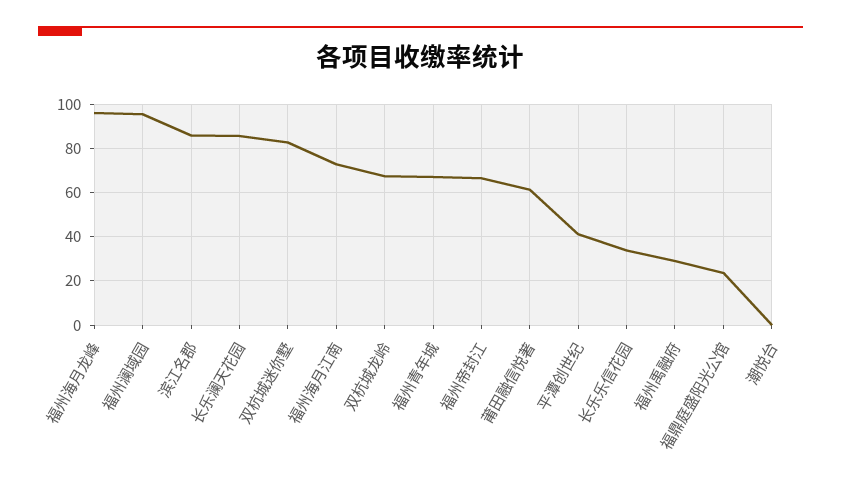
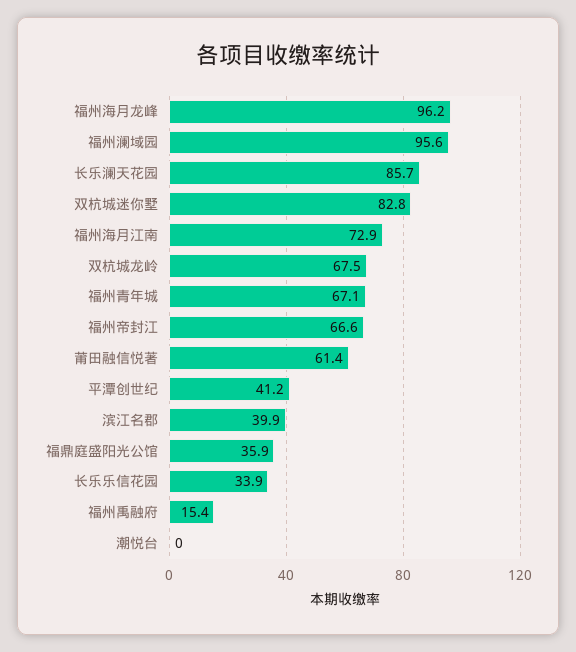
滨江名郡: 85 -> 39.9
福州禹融府: 30 -> 15.4
福鼎庭盛阳光公馆: 25 -> 35.9

